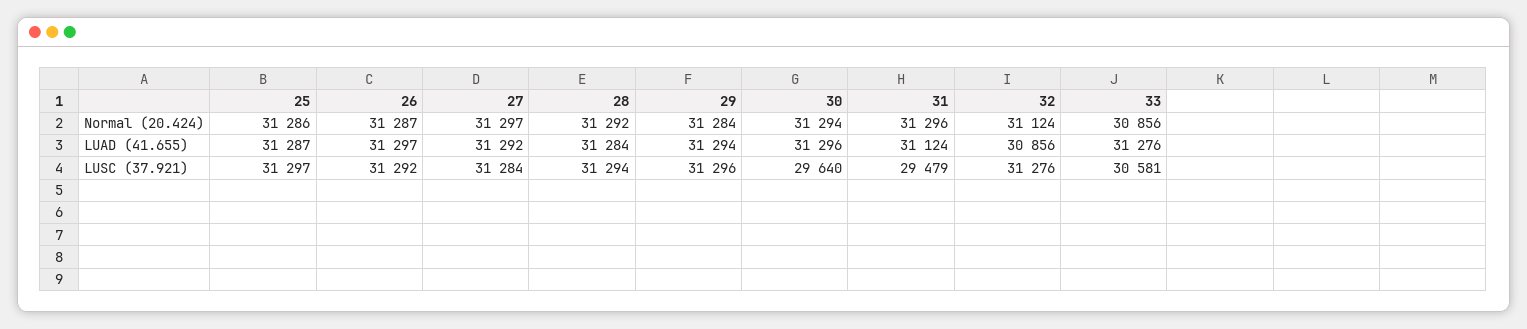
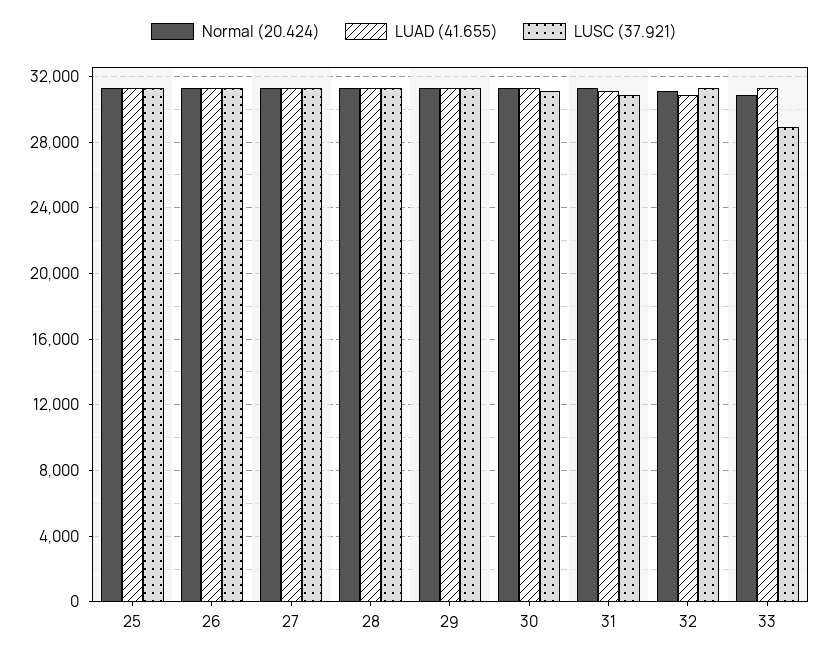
LUSC (37.921), 30: 29640 -> 31000
LUSC (37.921), 31: 29479 -> 31000
LUSC (37.921), 33: 30581 -> 29000

